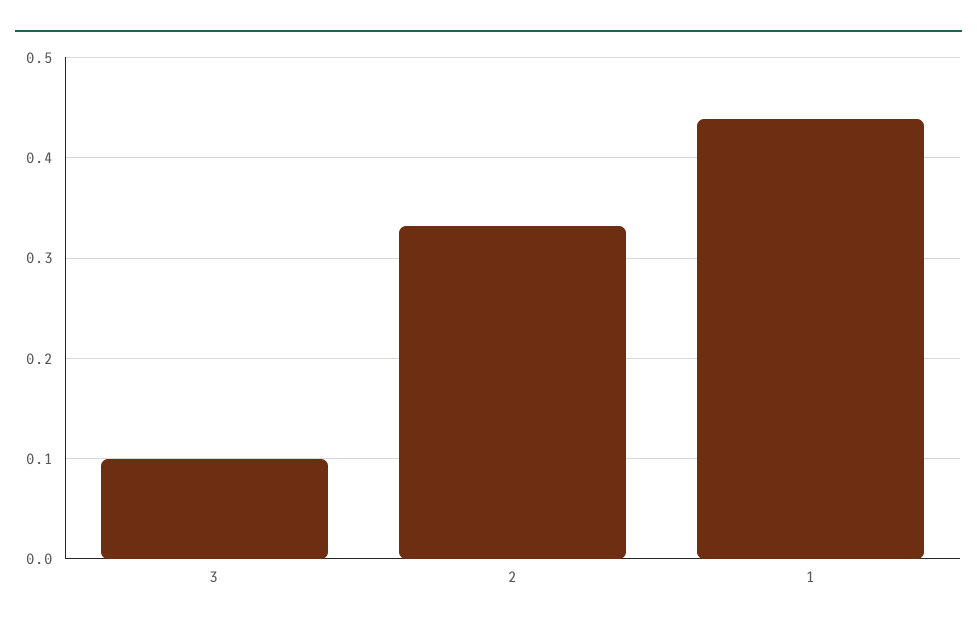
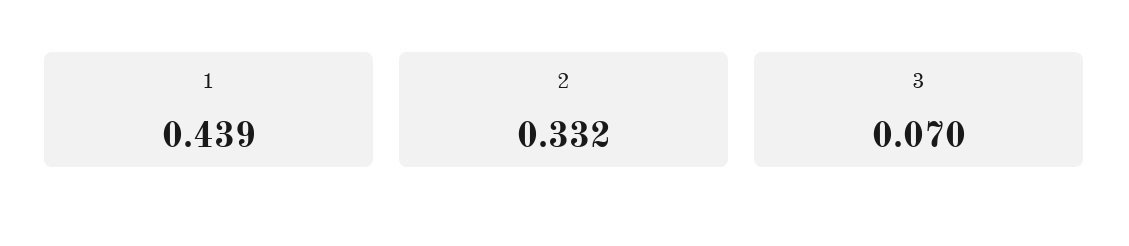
3: 0.1 -> 0.07

